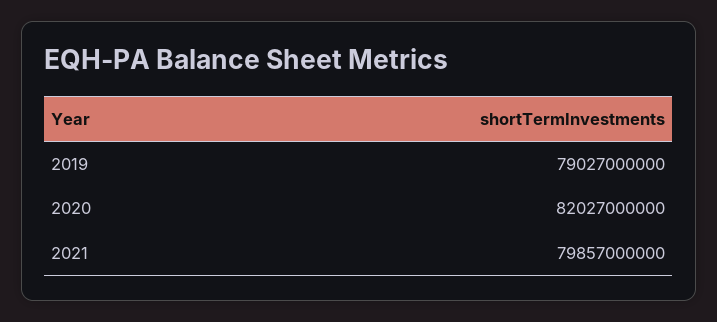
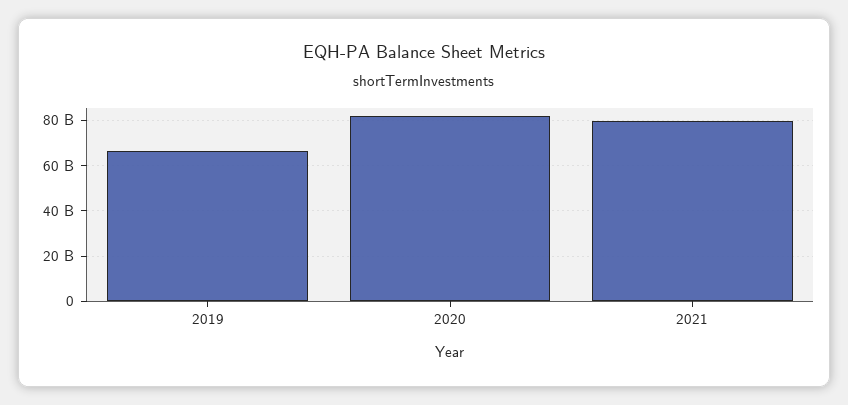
2019: 79027000000 -> 65000000000

